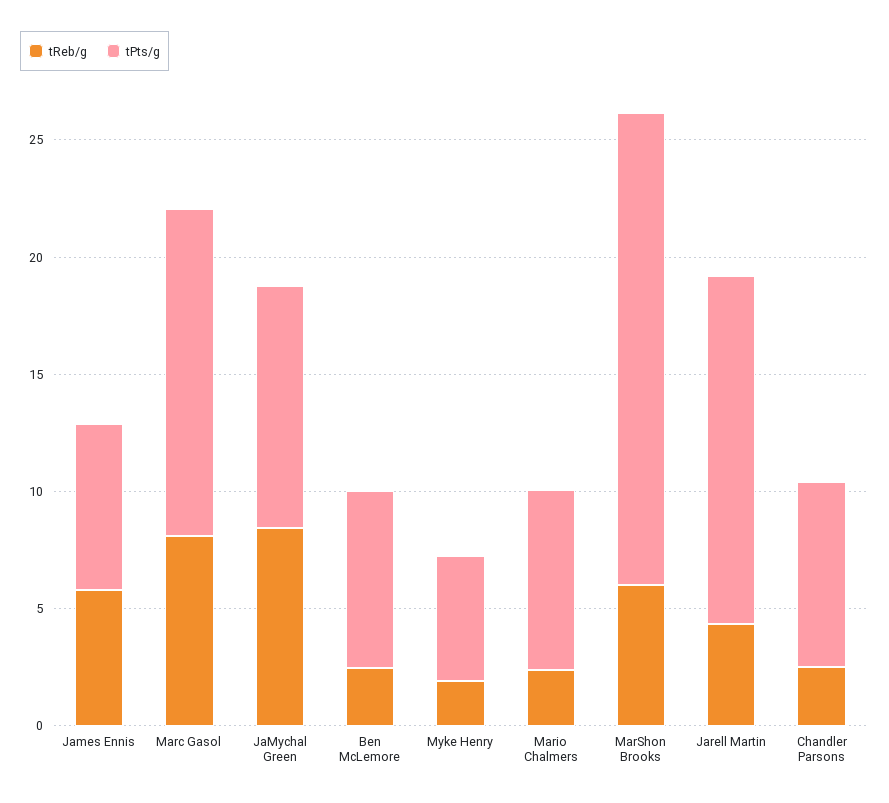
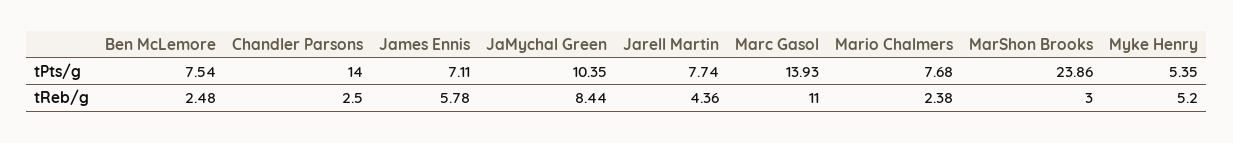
tReb/g, Marc Gasol: 8 -> 11
tReb/g, Myke Henry: 2 -> 5.2
tReb/g, MarShon Brooks: 6 -> 3
tPts/g, MarShon Brooks: 20 -> 23.86
tPts/g, Jarell Martin: 15 -> 7.74
tPts/g, Chandler Parsons: 8 -> 14

